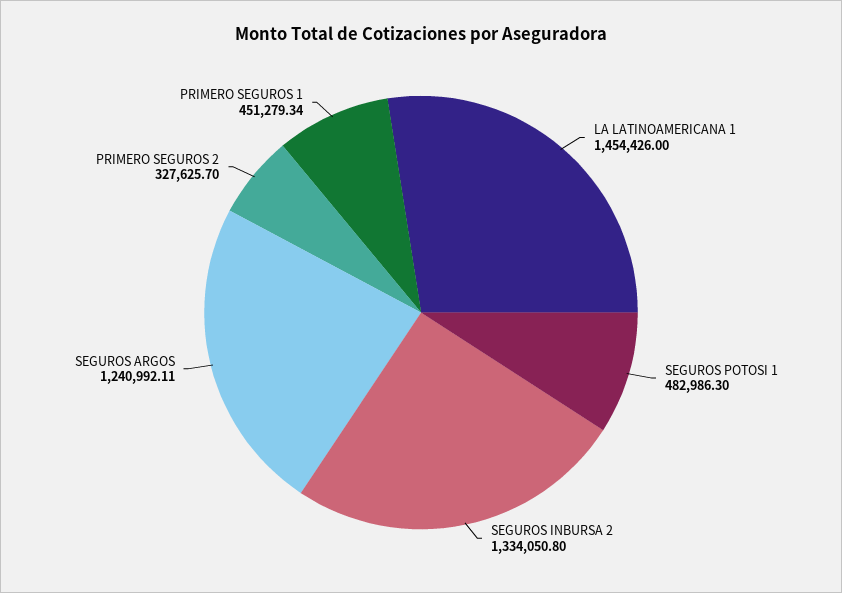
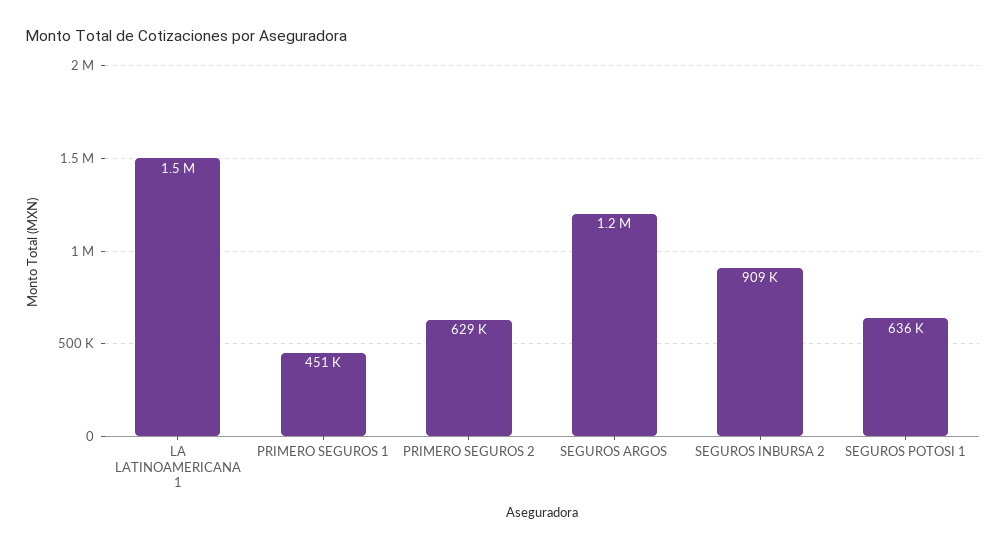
SEGUROS POTOSI 1: 482986.3 -> 636000
SEGUROS INBURSA 2: 1334050.8 -> 909000
PRIMERO SEGUROS 2: 327625.7 -> 629000

